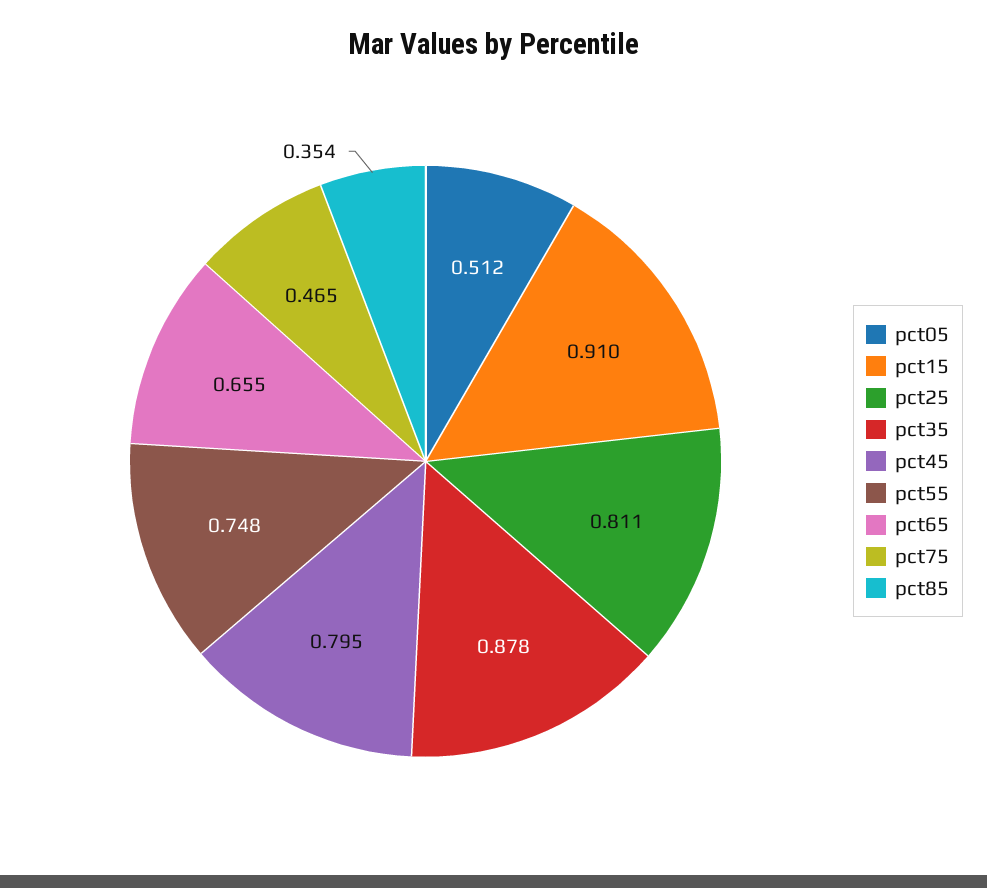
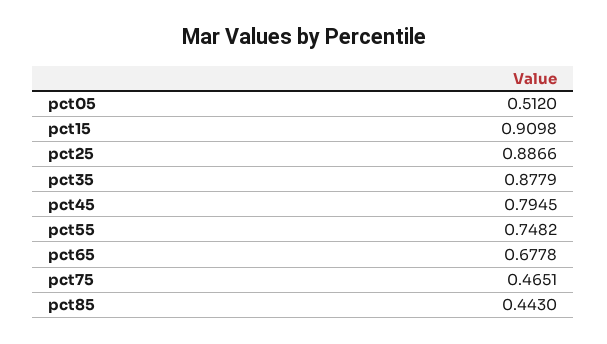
pct25: 0.811 -> 0.8866
pct65: 0.655 -> 0.6778
pct85: 0.354 -> 0.443

